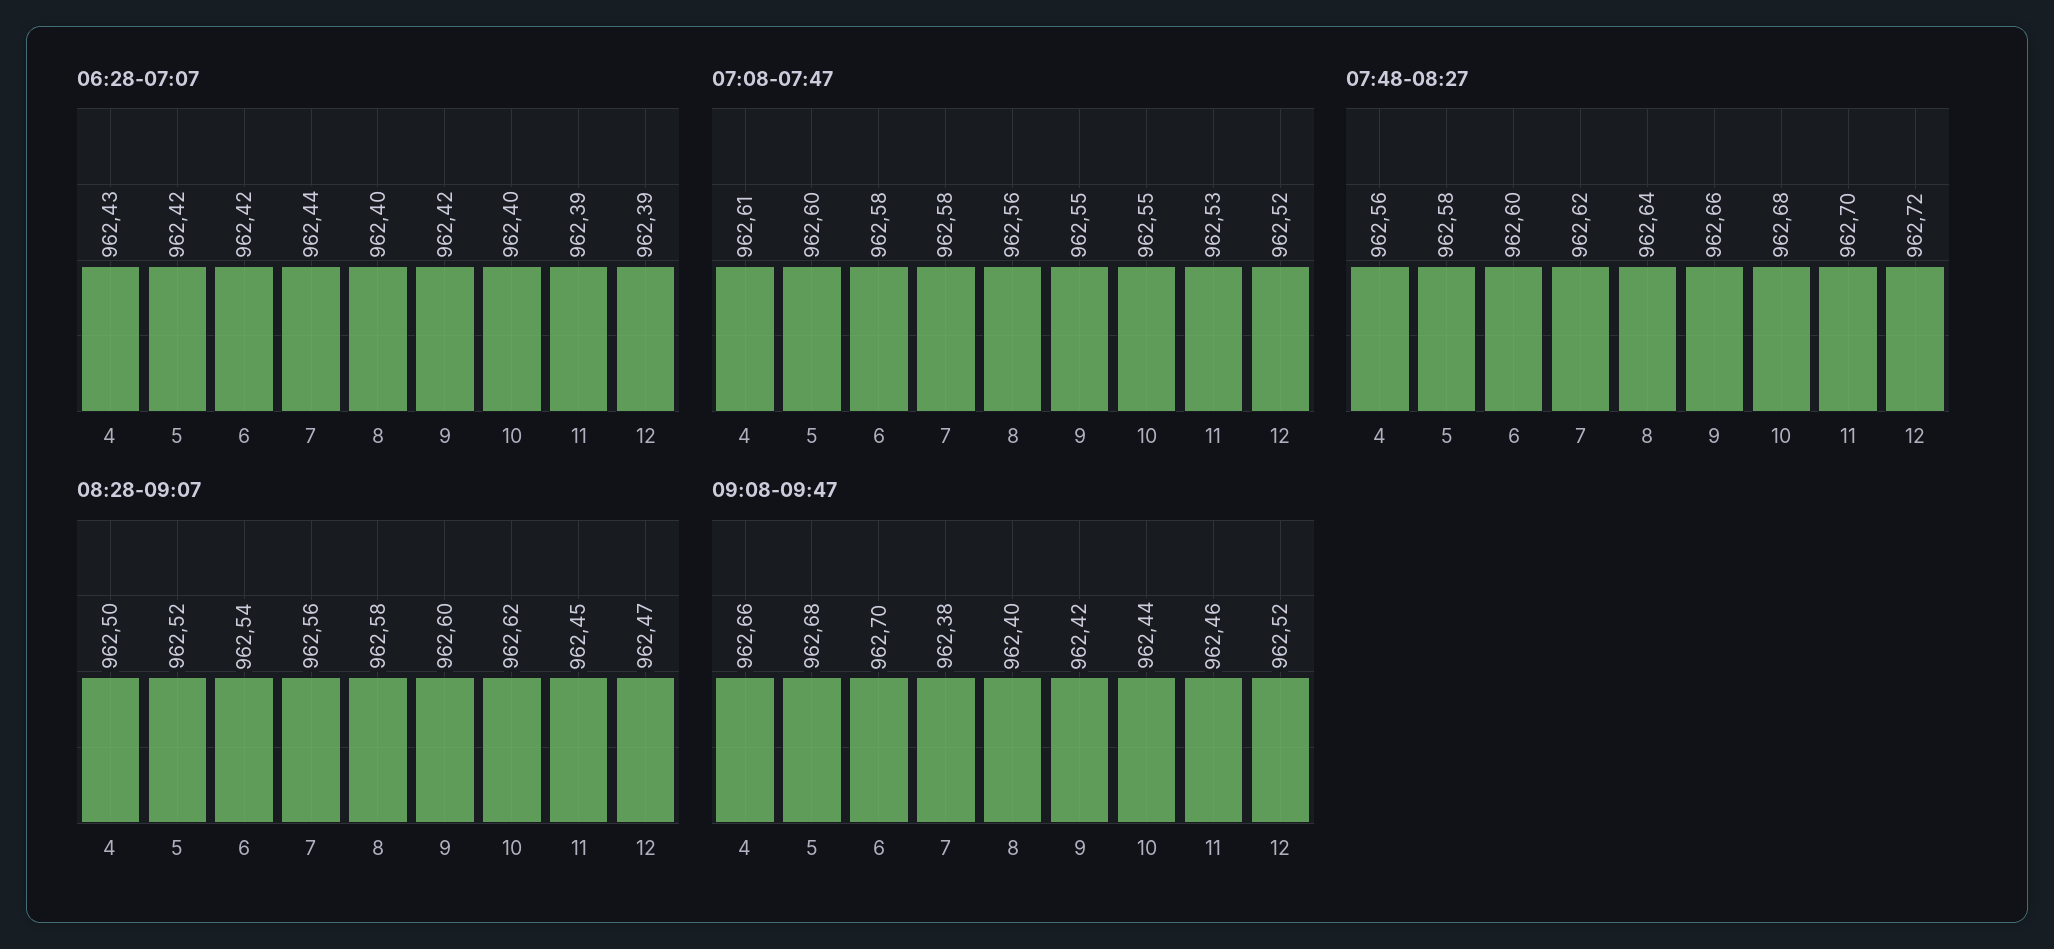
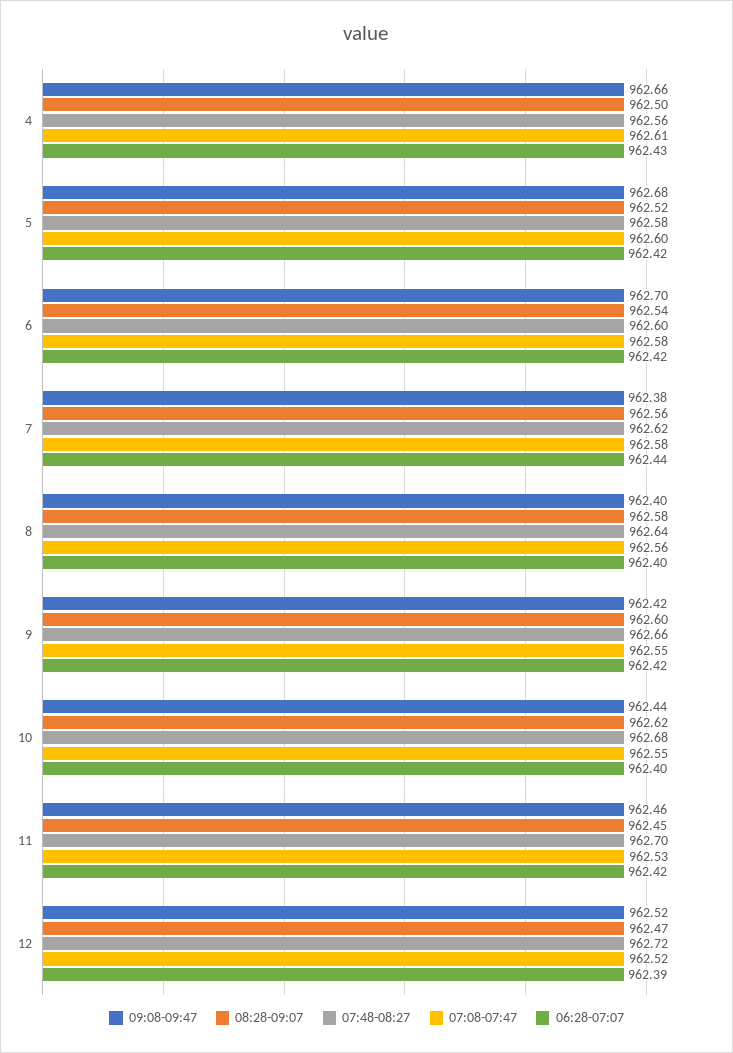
06:28-07:07, 11: 962.39 -> 962.42

